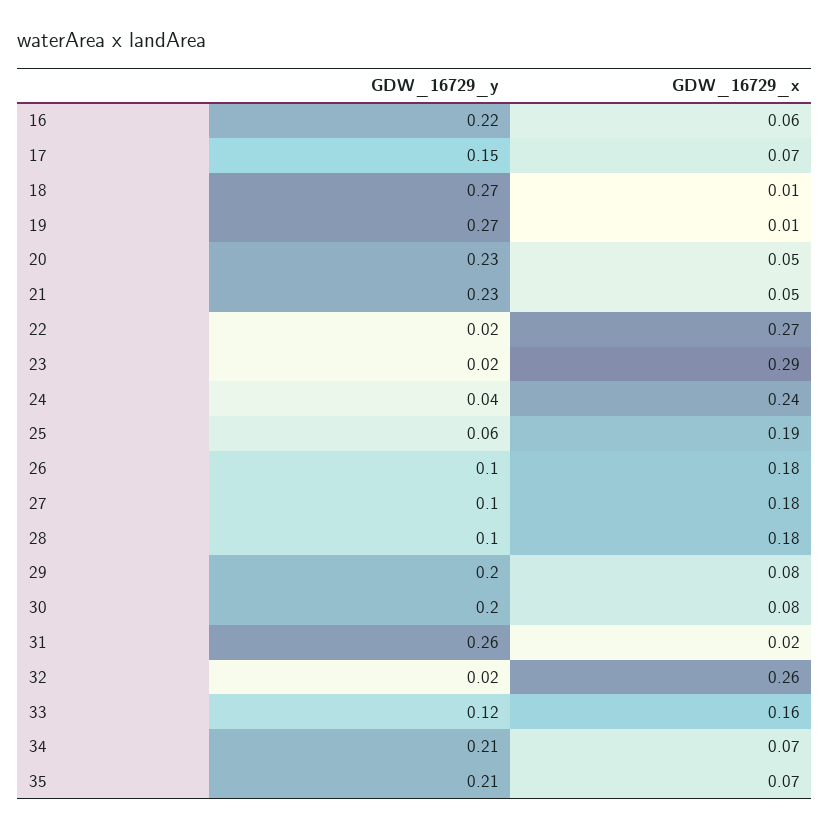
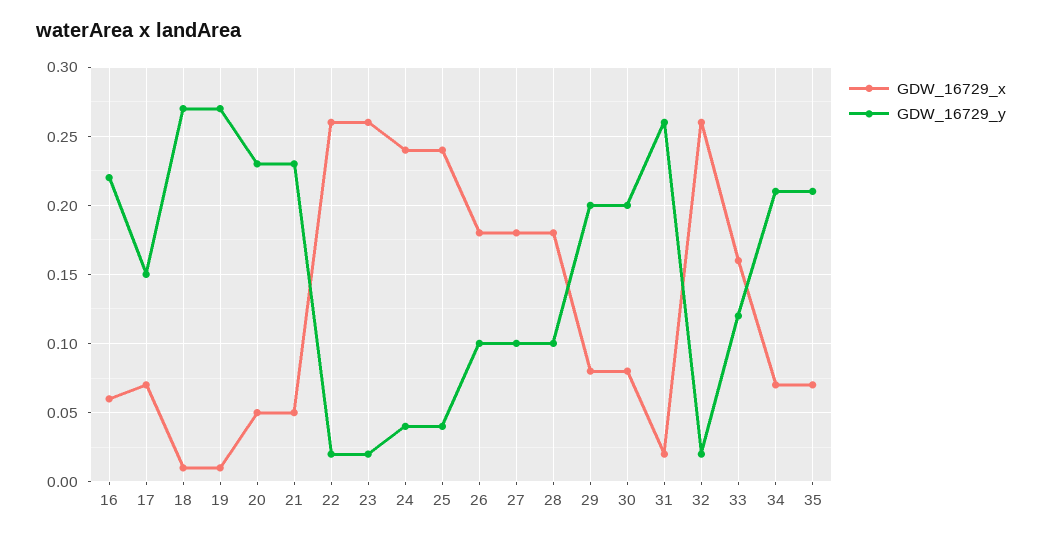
GDW_16729_x, 22: 0.27 -> 0.26
GDW_16729_x, 23: 0.29 -> 0.26
GDW_16729_y, 25: 0.06 -> 0.04
GDW_16729_x, 25: 0.19 -> 0.24

